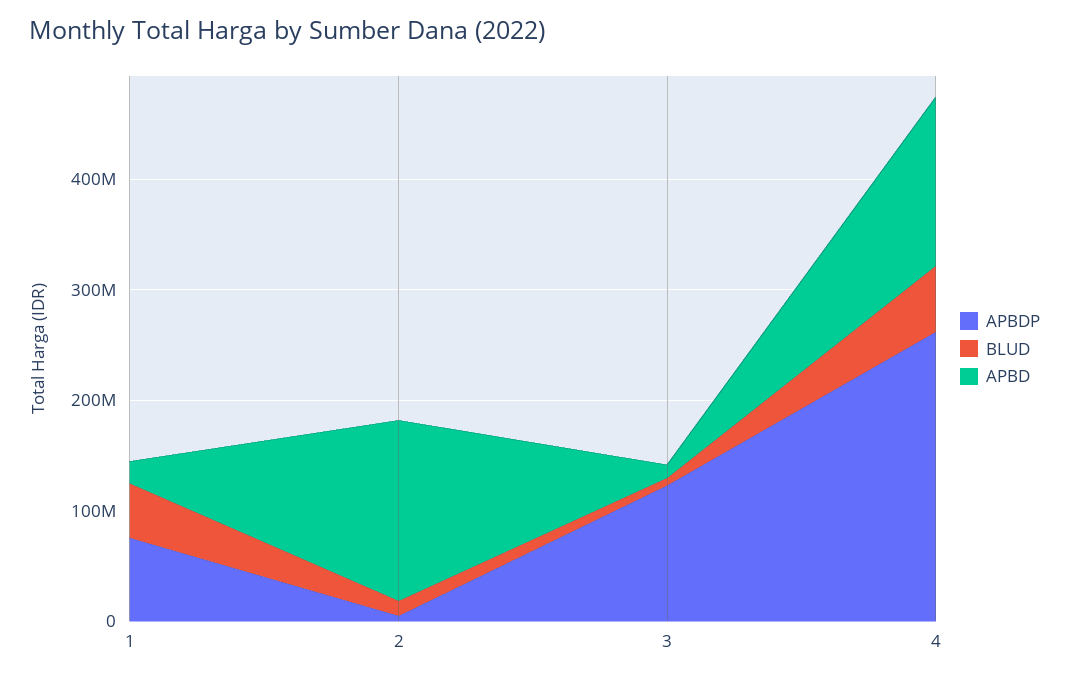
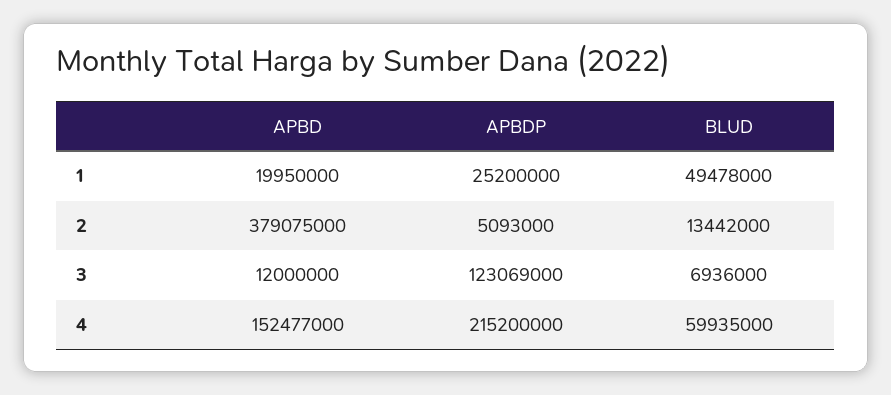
APBDP, 1: 80000000 -> 25200000
APBD, 2: 160000000 -> 379075000
APBDP, 4: 260000000 -> 215200000

